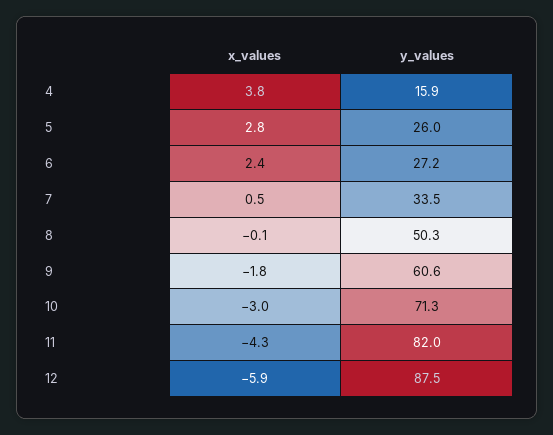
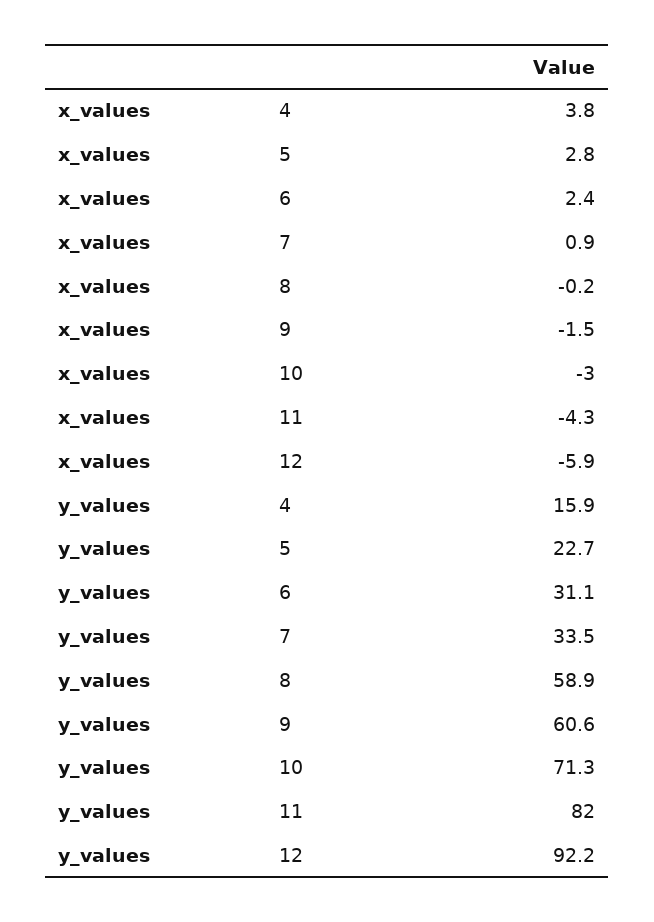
y_values, 5: 26 -> 22.7
y_values, 6: 27.2 -> 31.1
x_values, 7: 0.5 -> 0.9
x_values, 8: -0.1 -> -0.2
y_values, 8: 50.3 -> 58.9
x_values, 9: -1.8 -> -1.5
y_values, 12: 87.5 -> 92.2

